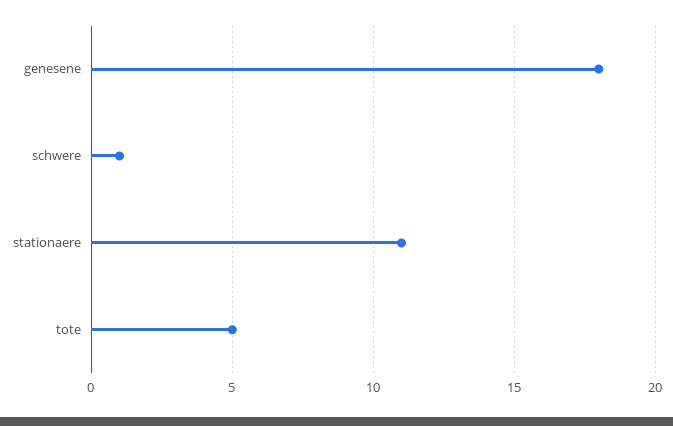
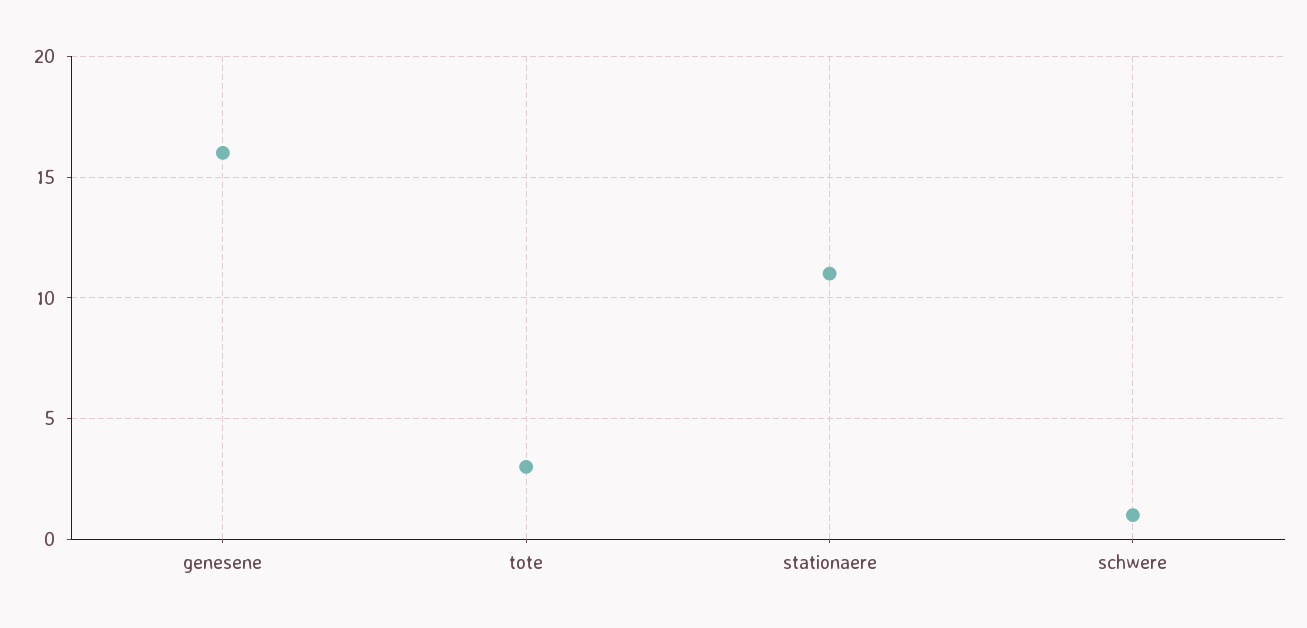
genesene: 18 -> 16
tote: 5 -> 3

